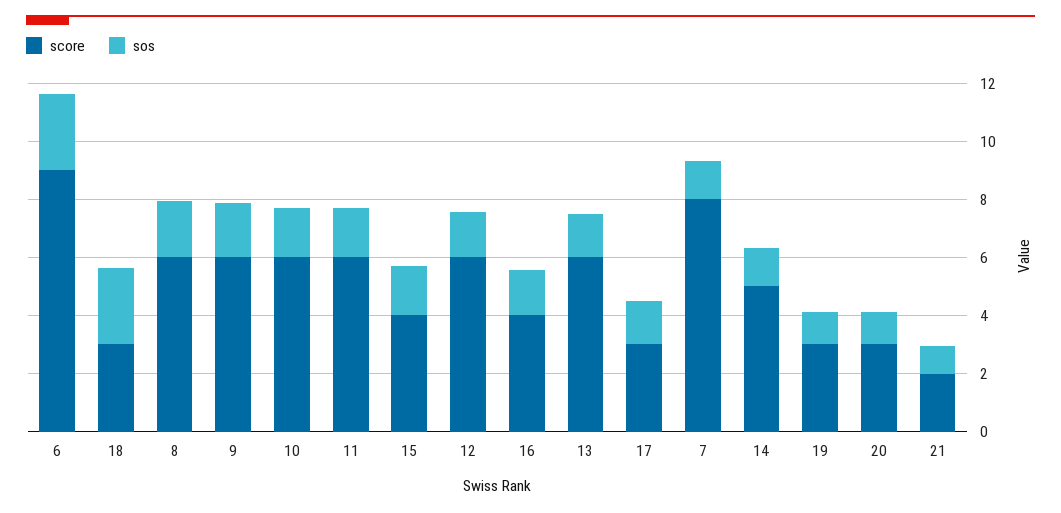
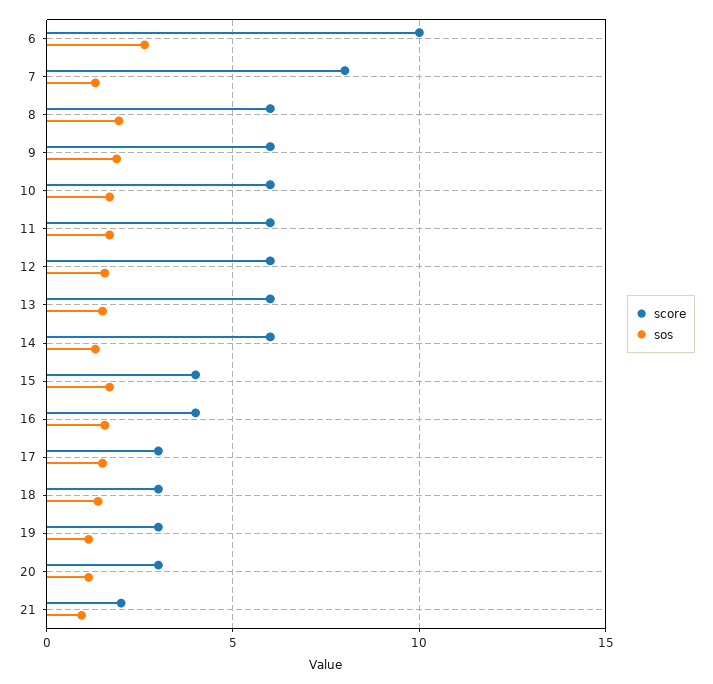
score, 6: 9 -> 10
sos, 18: 2.5 -> 1.5
score, 14: 5 -> 6

